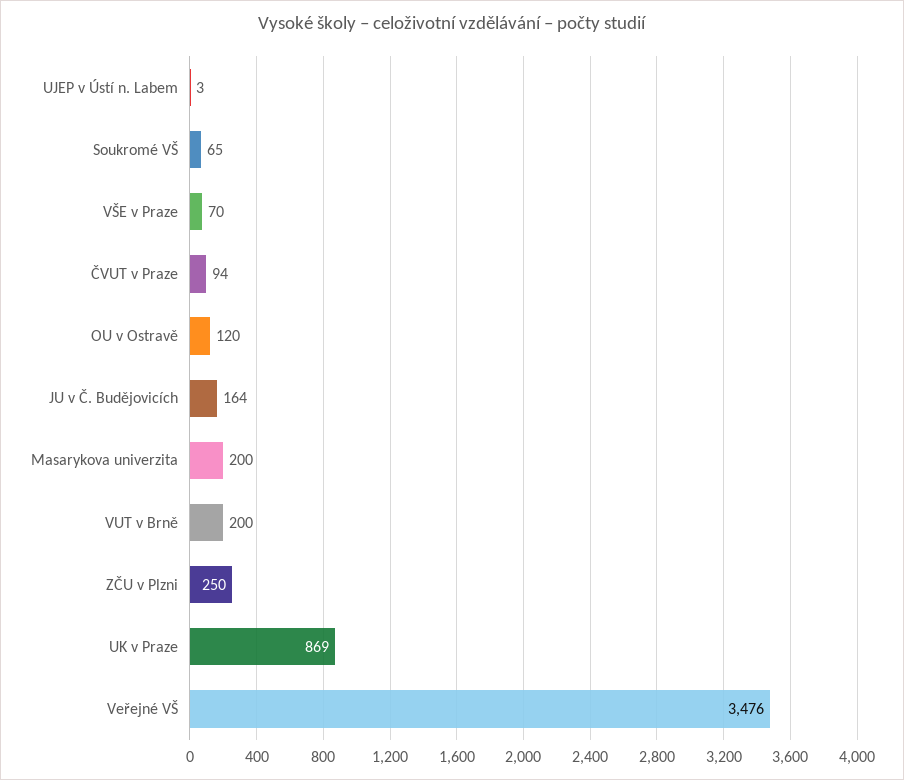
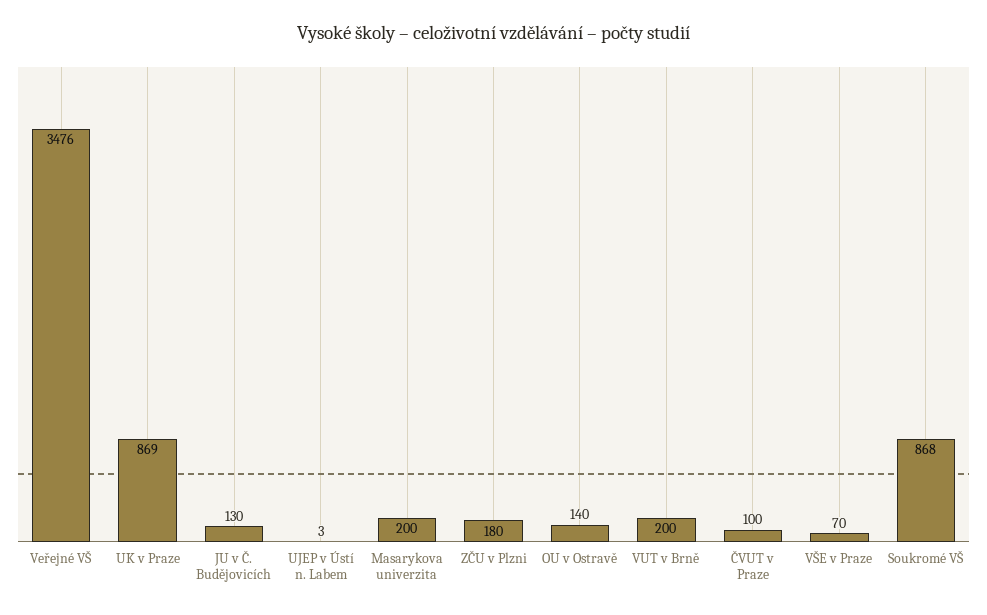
Soukromé VŠ: 65 -> 868
ČVUT v Praze: 94 -> 100
OU v Ostravě: 120 -> 140
JU v Č. Budějovicích: 164 -> 130
ZČU v Plzni: 250 -> 180

